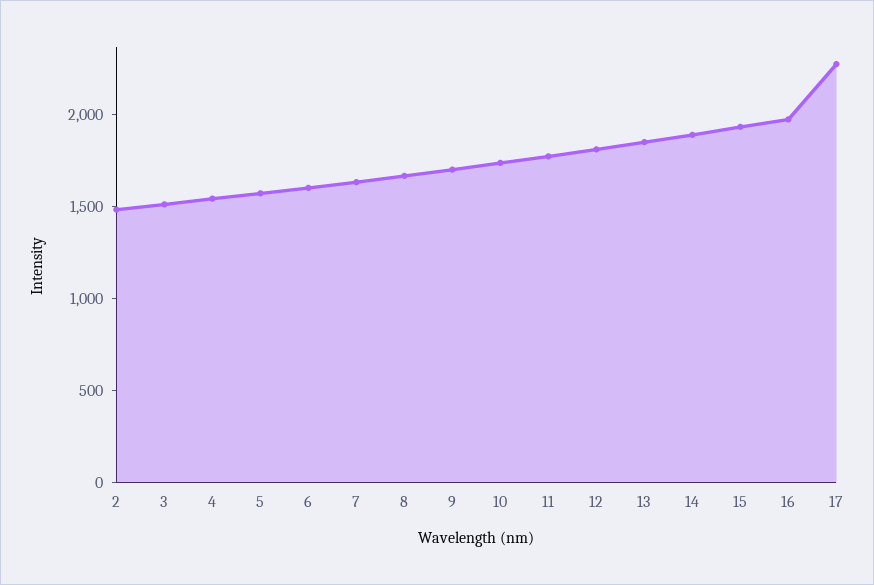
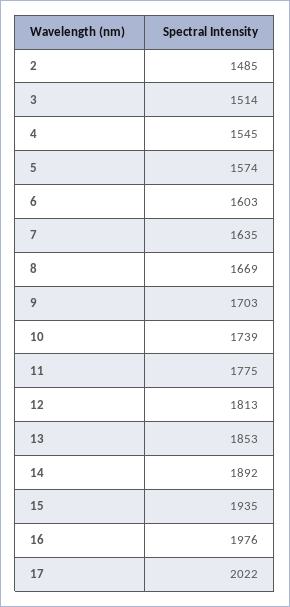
17: 2300 -> 2022

